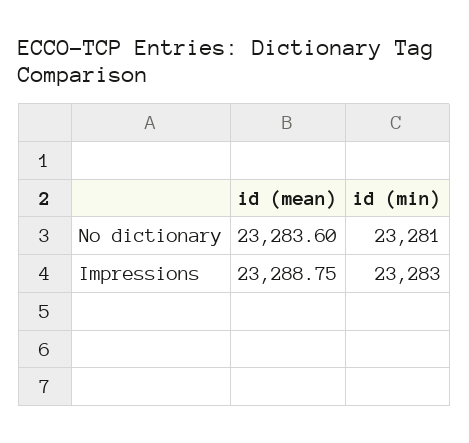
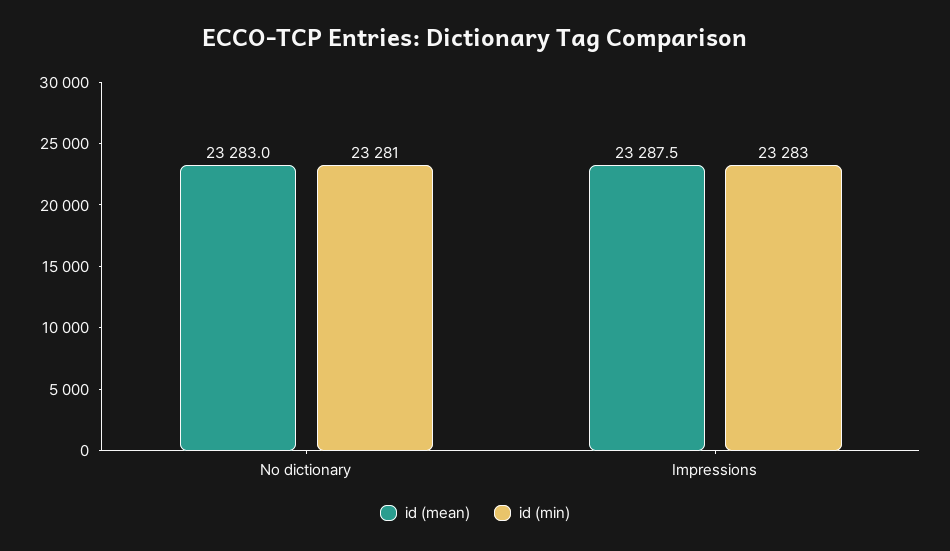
id (mean), No dictionary: 23283.6 -> 23283
id (mean), Impressions: 23288.75 -> 23287.5

